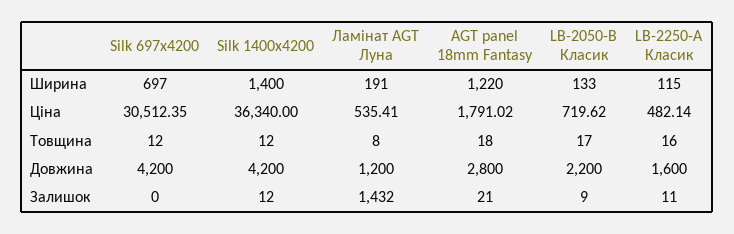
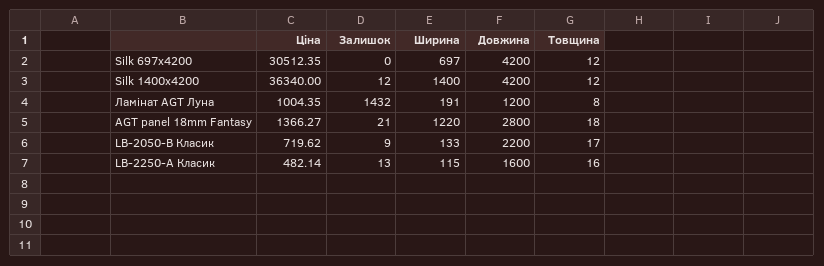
Ламінат AGT Луна, Ціна: 535.41 -> 1004.35
AGT panel 18mm Fantasy, Ціна: 1791.02 -> 1366.27
LB-2250-А Класик, Залишок: 11 -> 13

